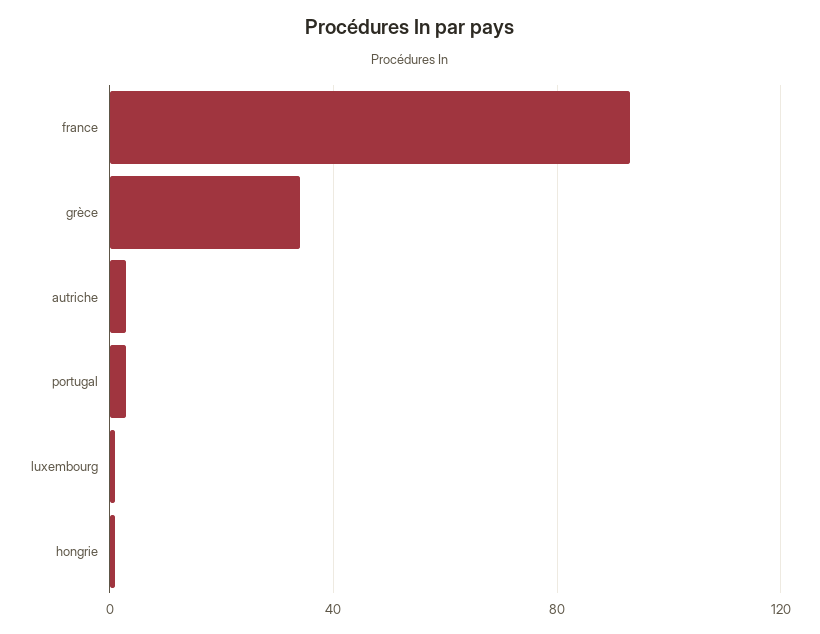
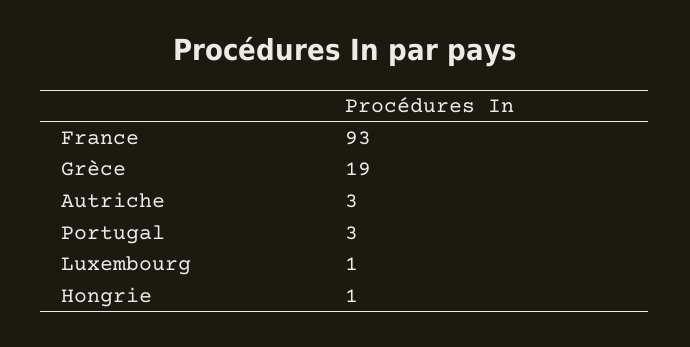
grèce: 35 -> 19

